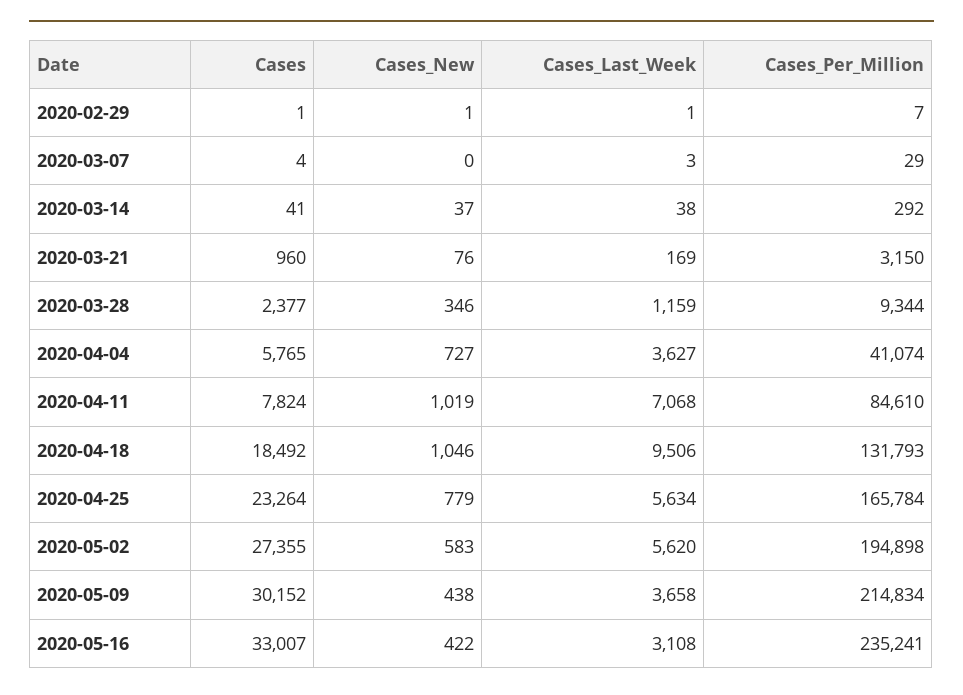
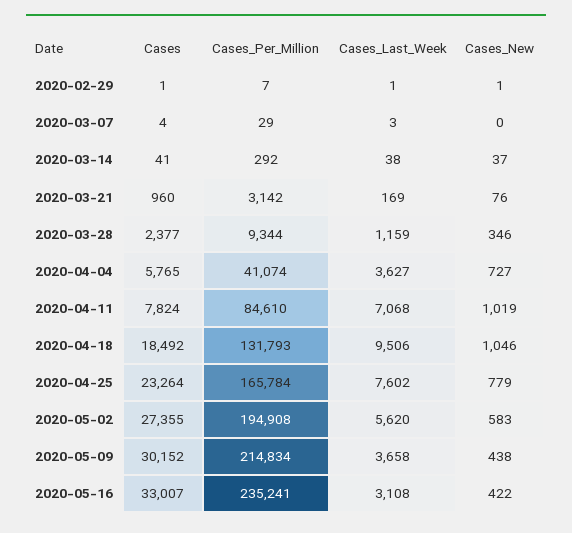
Cases_Per_Million, 2020-03-21: 3150 -> 3142
Cases_Last_Week, 2020-04-25: 5634 -> 7602
Cases_Per_Million, 2020-05-02: 194898 -> 194908

